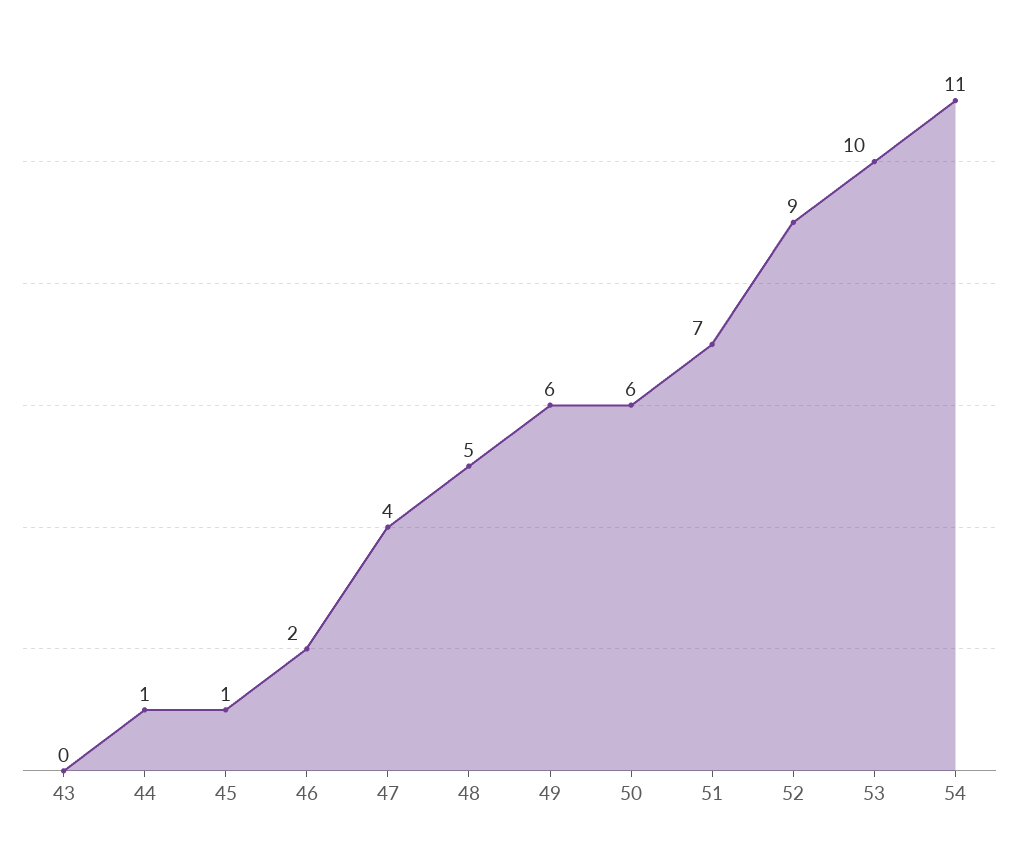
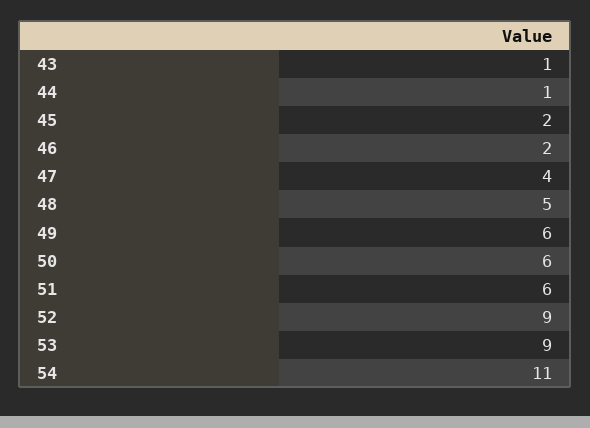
43: 0 -> 1
45: 1 -> 2
51: 7 -> 6
53: 10 -> 9

